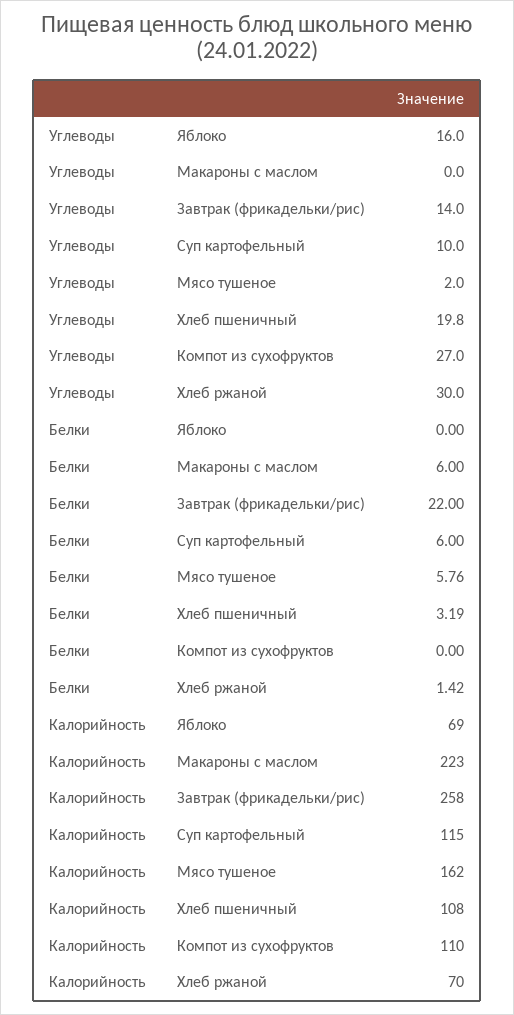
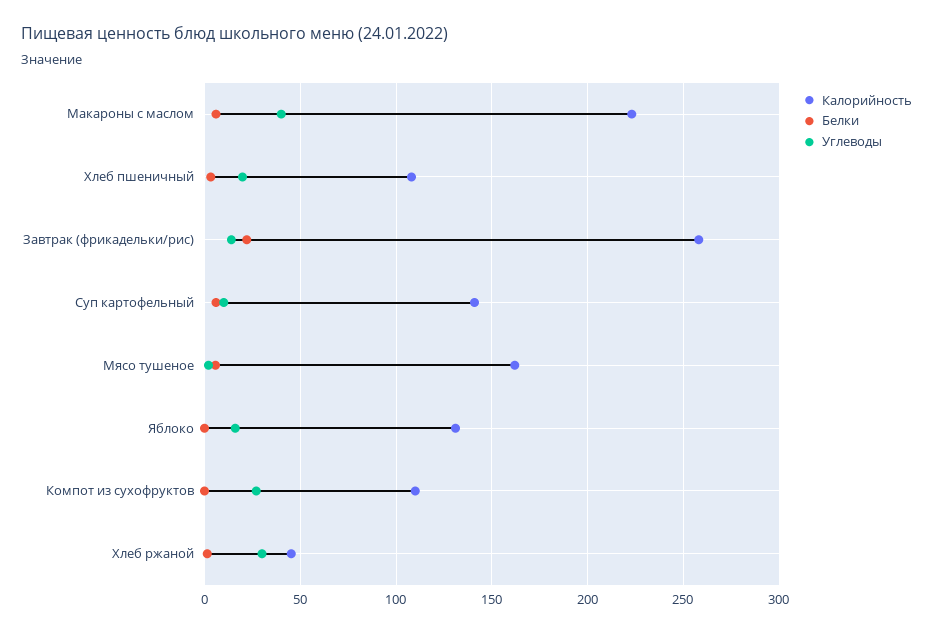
Углеводы, Макароны с маслом: 0 -> 40
Калорийность, Яблоко: 69 -> 130
Калорийность, Суп картофельный: 115 -> 140
Калорийность, Хлеб ржаной: 70 -> 45

